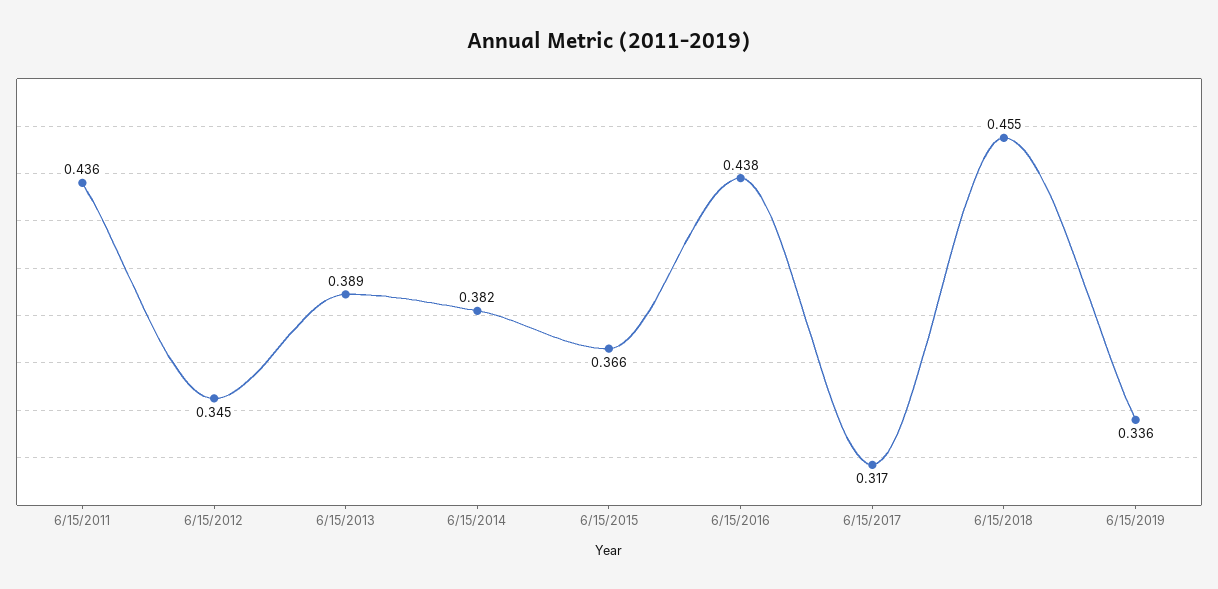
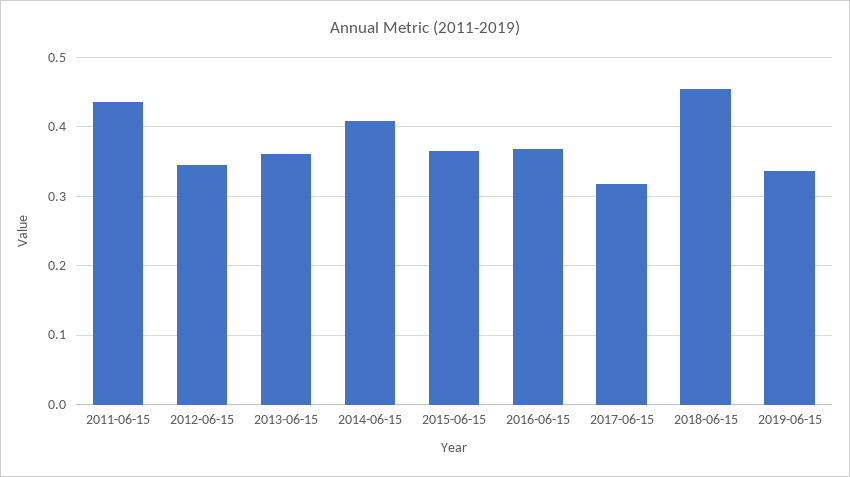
6/15/2013: 0.389 -> 0.36
6/15/2014: 0.382 -> 0.41
6/15/2016: 0.438 -> 0.37

